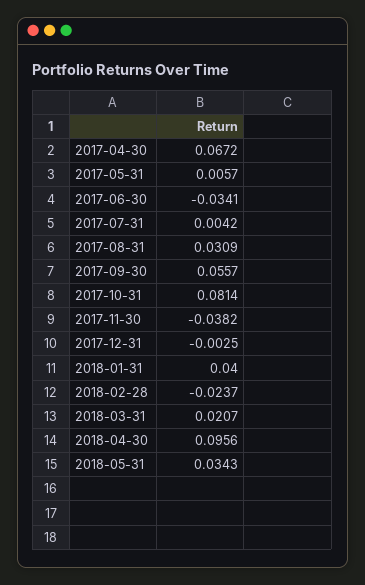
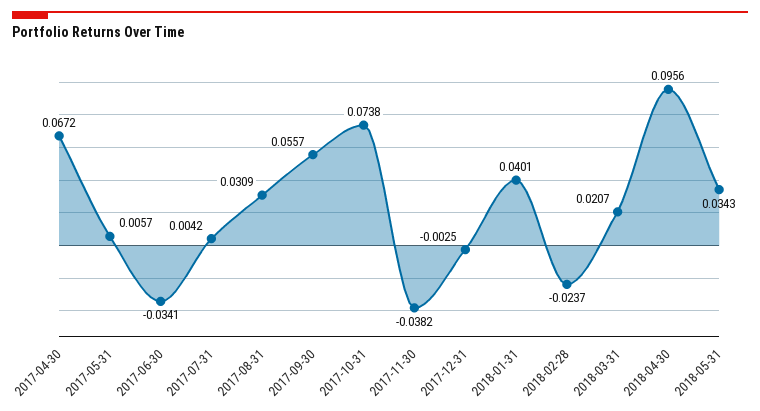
2017-10-31: 0.0814 -> 0.0738
2018-01-31: 0.04 -> 0.0401

